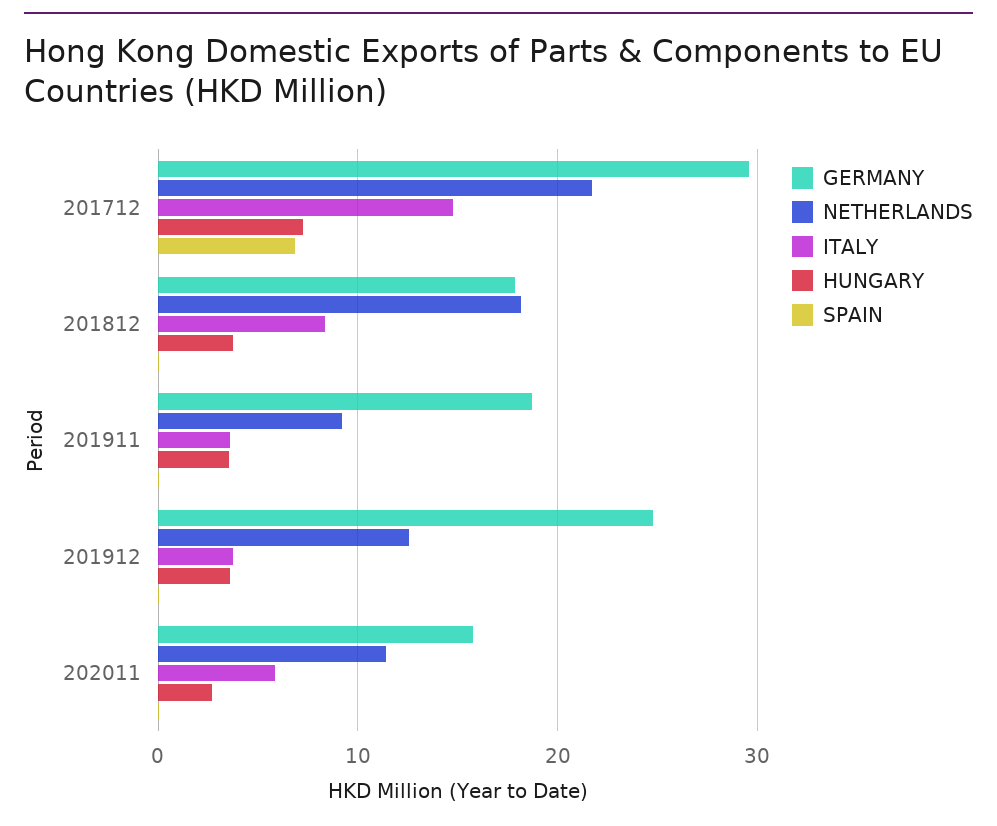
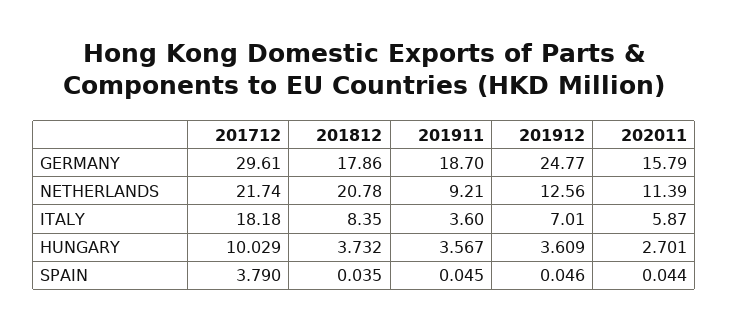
ITALY, 201712: 15 -> 18.18
HUNGARY, 201712: 7 -> 10.029
SPAIN, 201712: 7 -> 3.79
NETHERLANDS, 201812: 18 -> 20.78
ITALY, 201912: 4 -> 7.01

